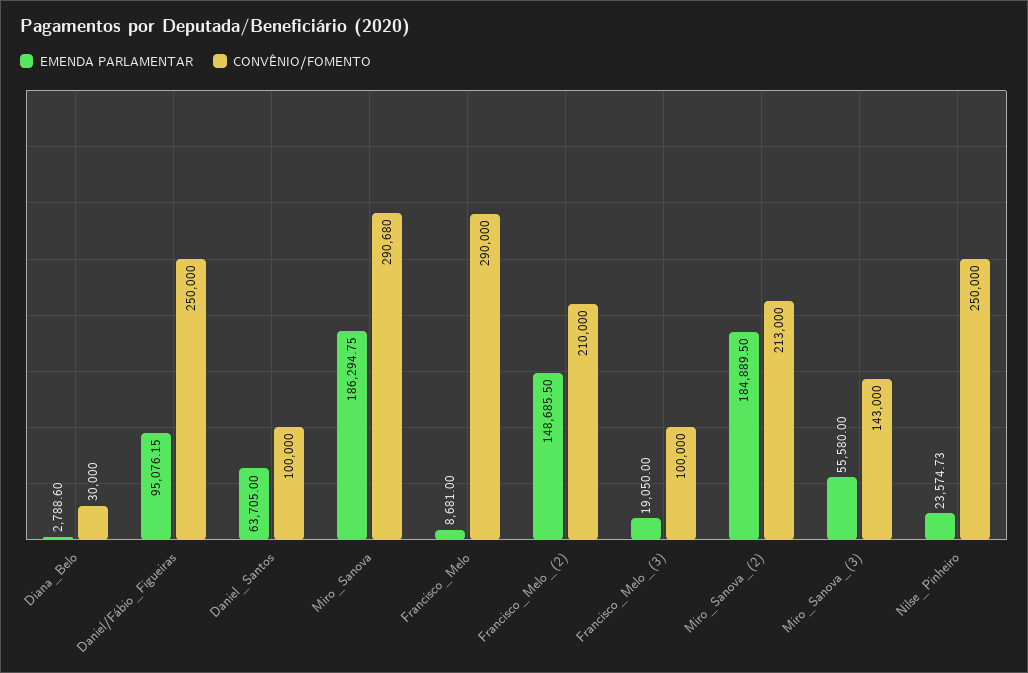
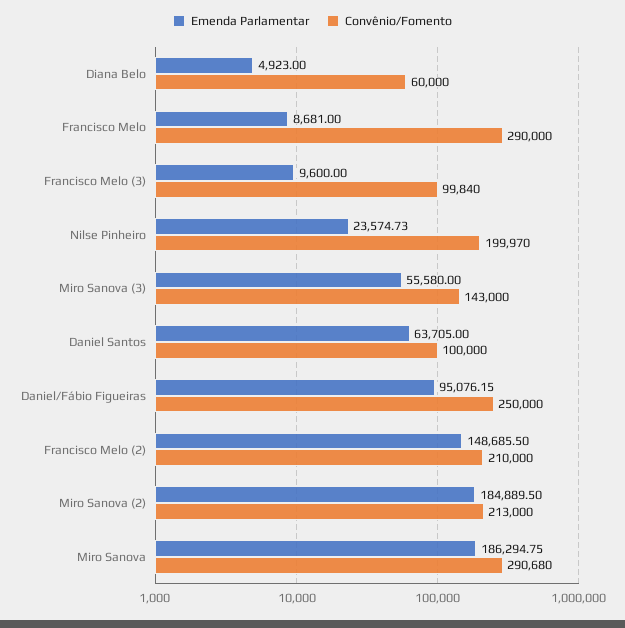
EMENDA PARLAMENTAR, Diana_Belo: 2788.6 -> 4923
CONVÊNIO/FOMENTO, Diana_Belo: 30000 -> 60000
EMENDA PARLAMENTAR, Francisco_Melo_(3): 19050 -> 9600
CONVÊNIO/FOMENTO, Francisco_Melo_(3): 100000 -> 99840
CONVÊNIO/FOMENTO, Nilse_Pinheiro: 250000 -> 199970

